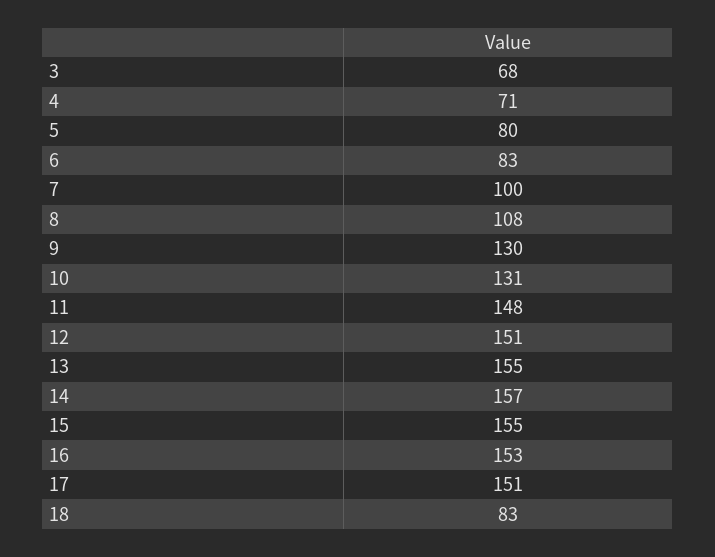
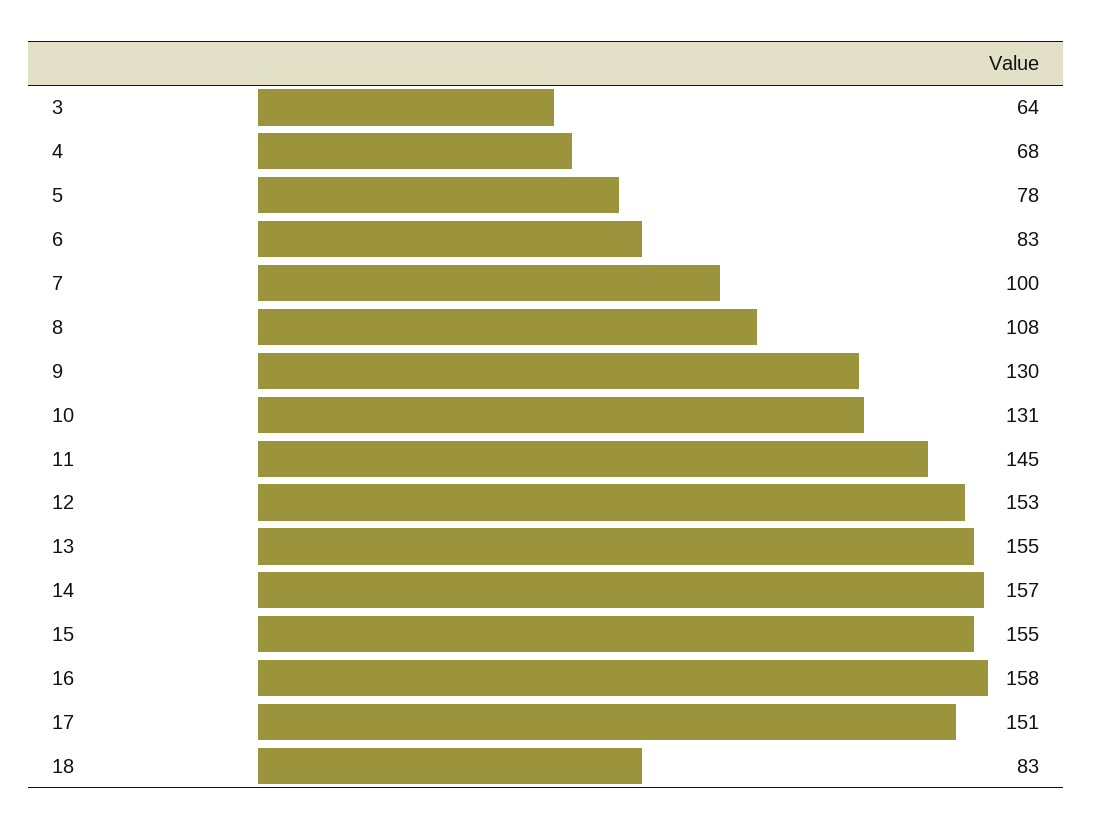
3: 68 -> 64
4: 71 -> 68
5: 80 -> 78
11: 148 -> 145
12: 151 -> 153
16: 153 -> 158

